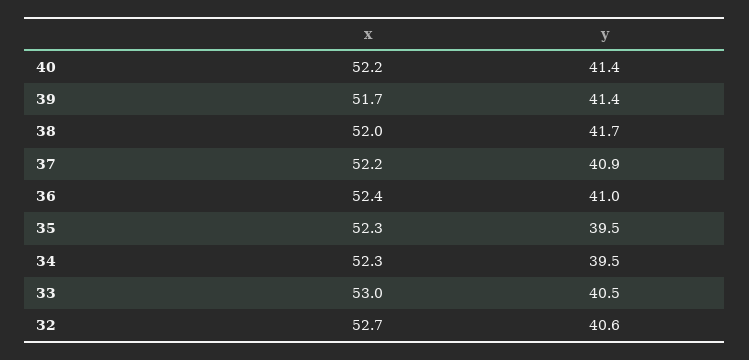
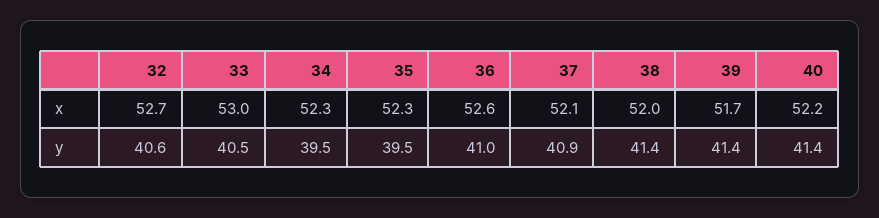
y, 38: 41.7 -> 41.4
x, 37: 52.2 -> 52.1
x, 36: 52.4 -> 52.6

